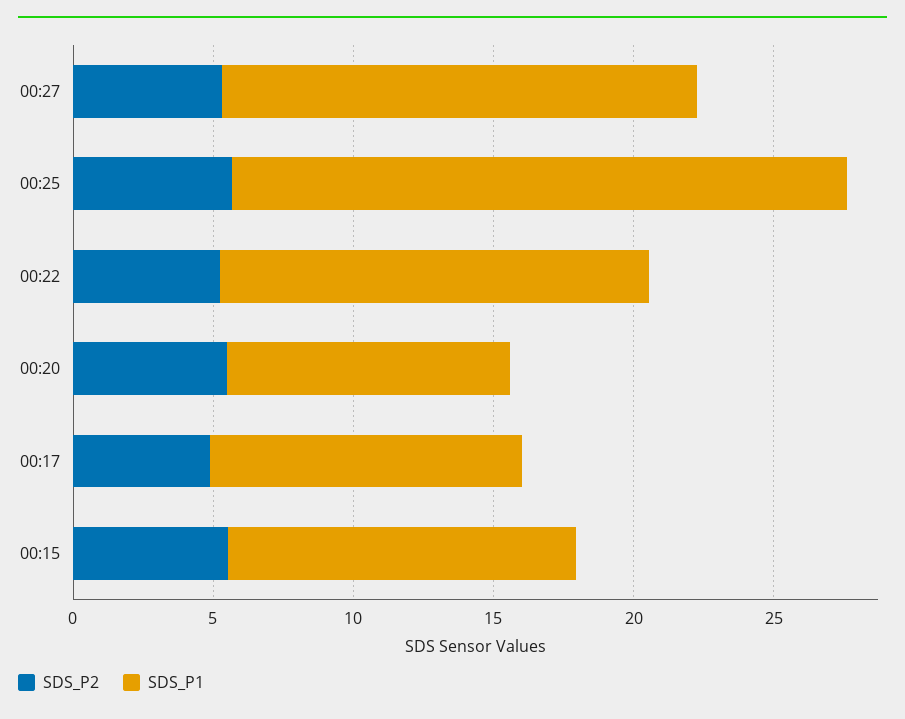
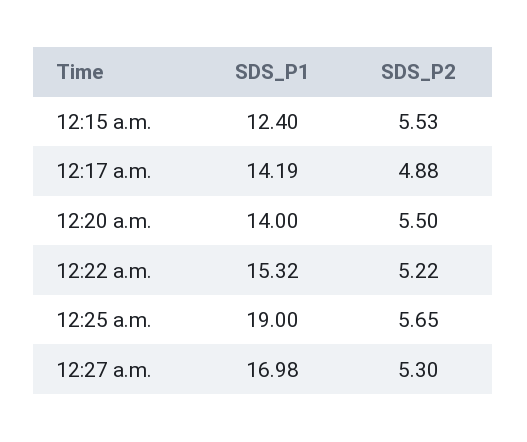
SDS_P1, 00:25: 22 -> 19
SDS_P1, 00:20: 10 -> 14
SDS_P1, 00:17: 11 -> 14.19

